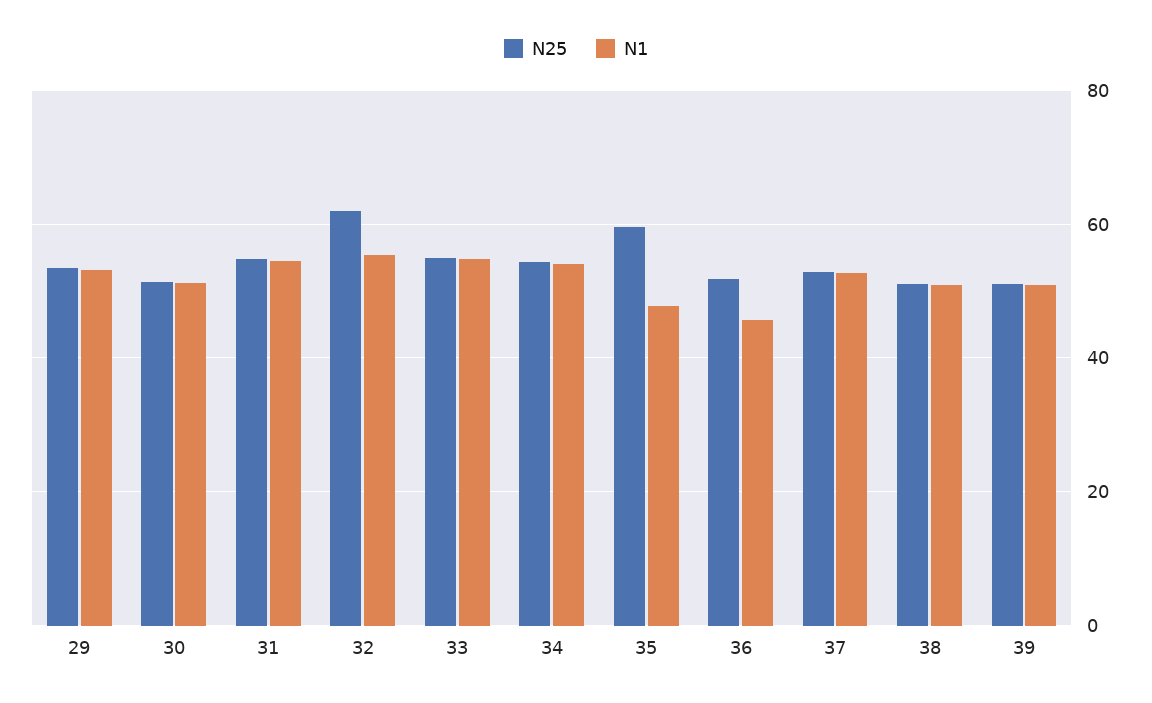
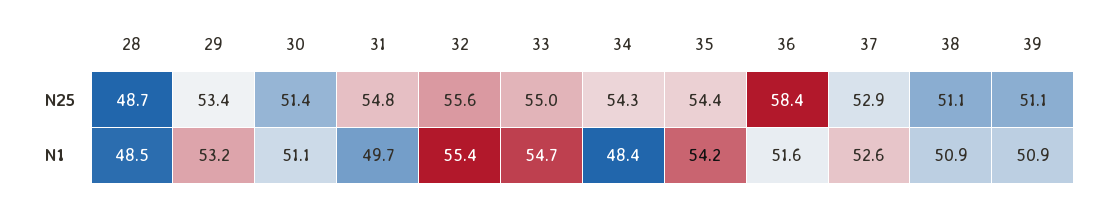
N1, 31: 54 -> 49.7
N25, 32: 62 -> 55.6
N1, 34: 54 -> 48.4
N25, 35: 60 -> 54.4
N1, 35: 48 -> 54.2
N25, 36: 52 -> 58.4
N1, 36: 46 -> 51.6
N25, 28: none -> 48.7
N1, 28: none -> 48.5

